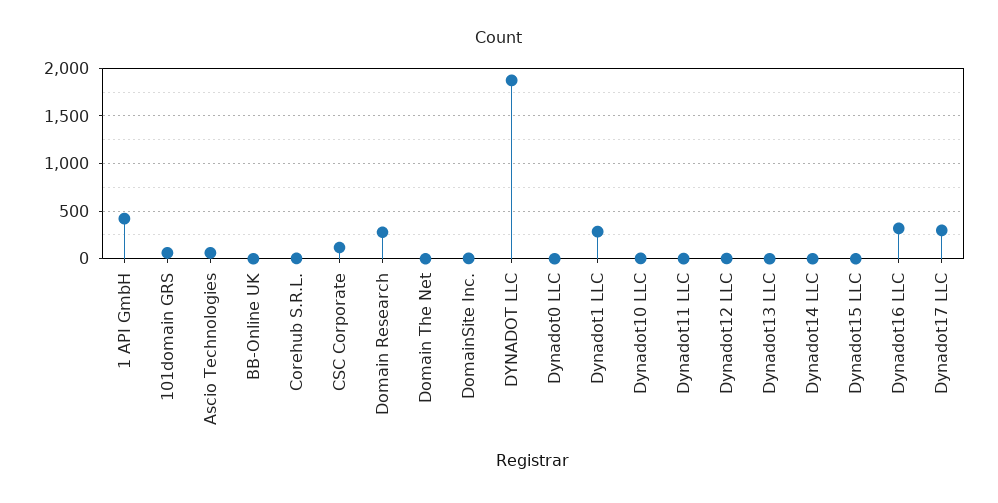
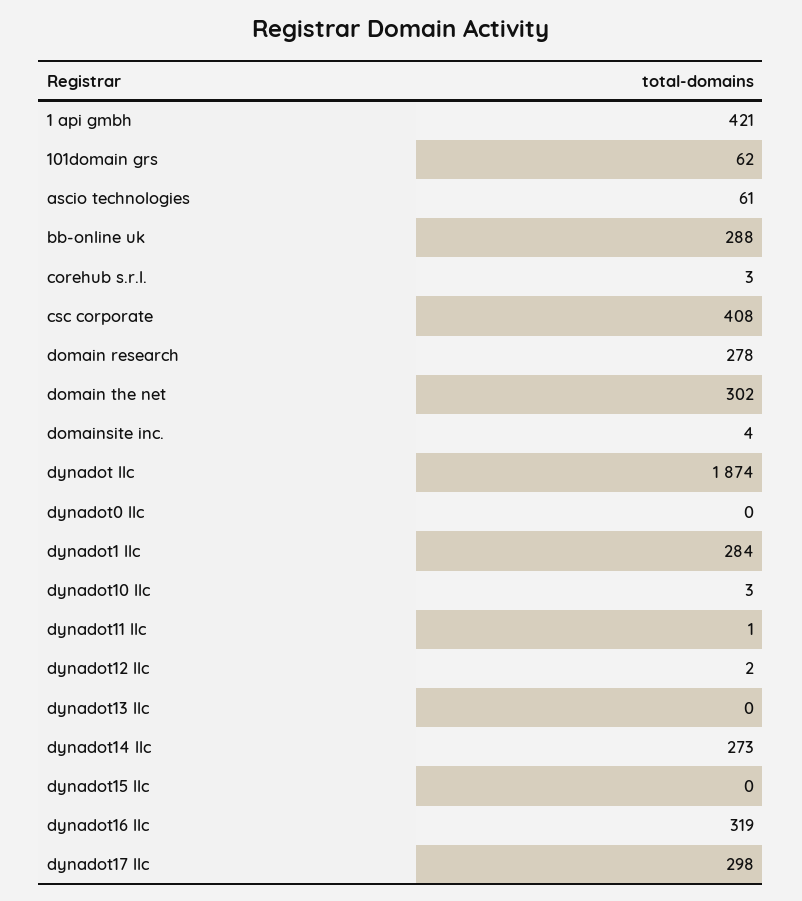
BB-Online UK: 0 -> 288
CSC Corporate: 100 -> 408
Domain The Net: 0 -> 302
Dynadot14 LLC: 0 -> 273

